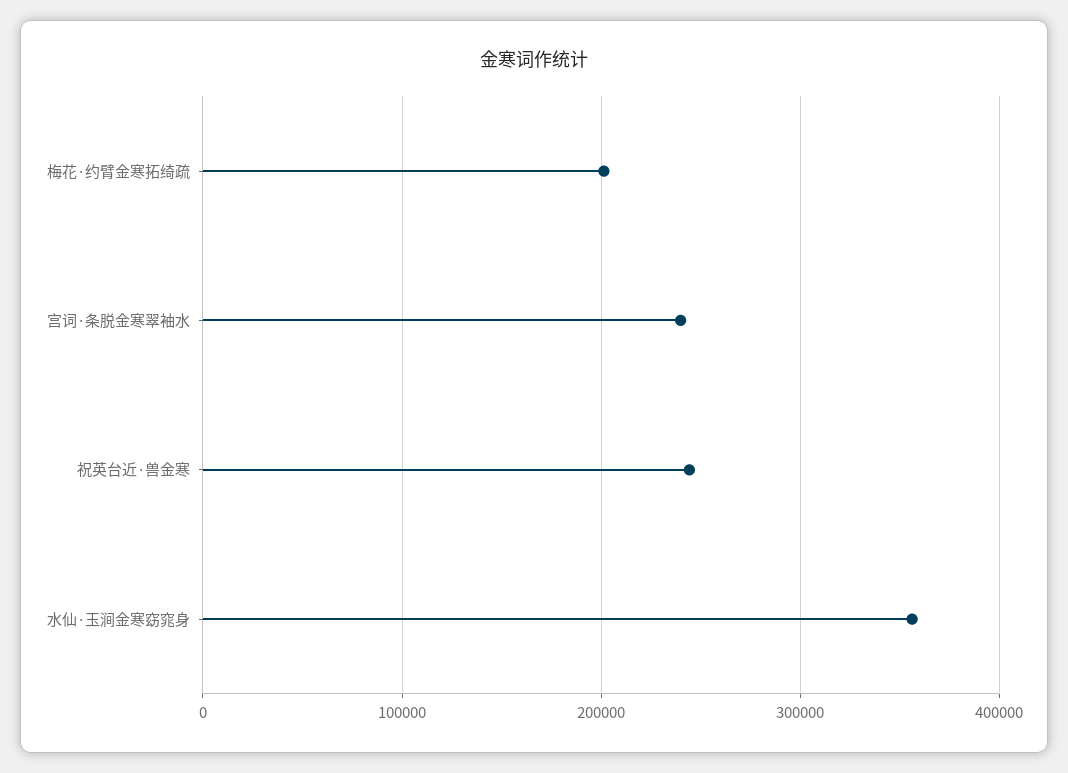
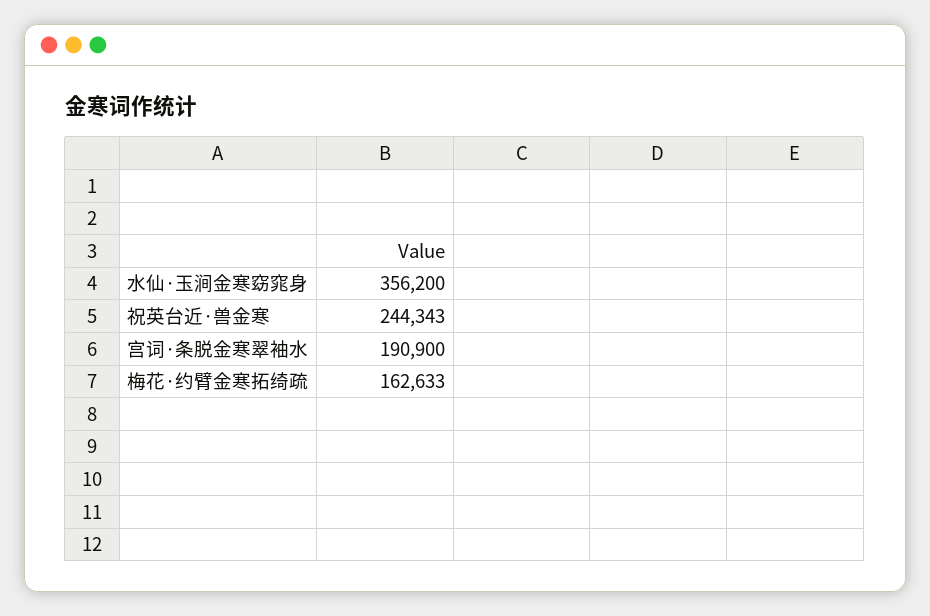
梅花·约臂金寒拓绮疏: 200000 -> 162633
宫词·条脱金寒翠袖水: 240000 -> 190900

